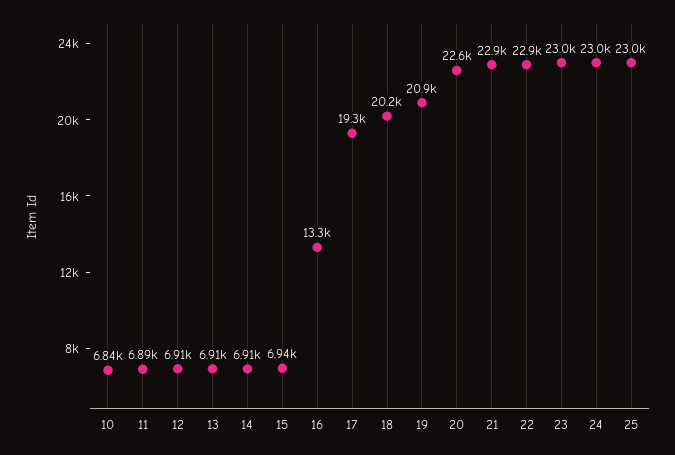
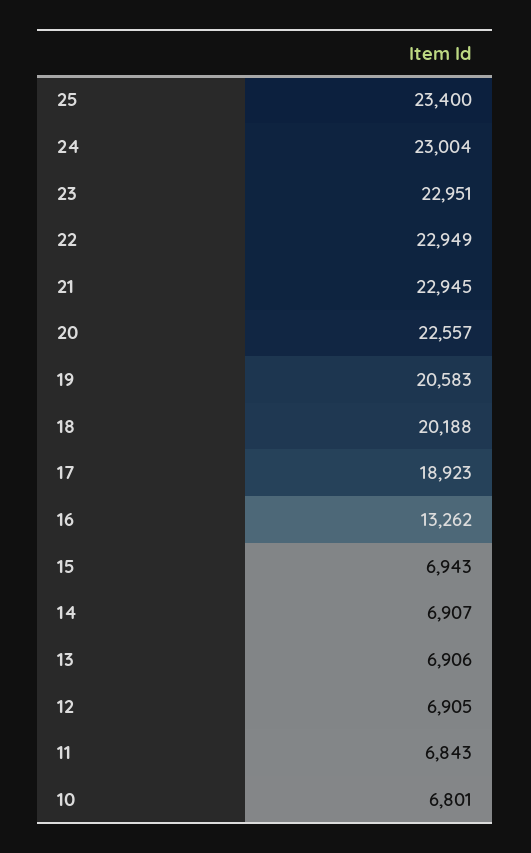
10: 6840 -> 6801
11: 6890 -> 6843
17: 19300 -> 18923
19: 20900 -> 20583
25: 23000 -> 23400

